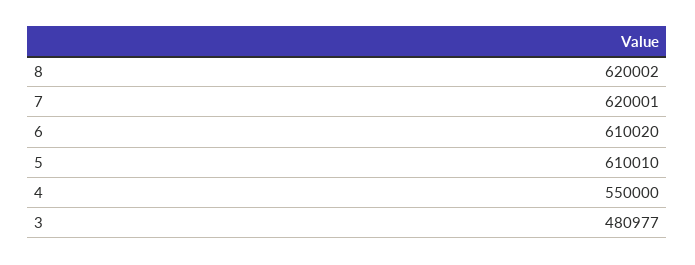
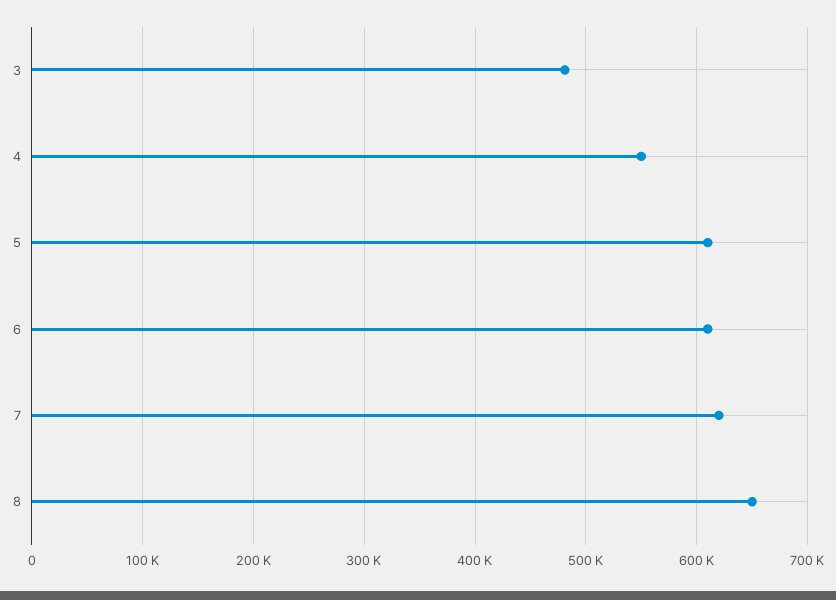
8: 620002 -> 650000

